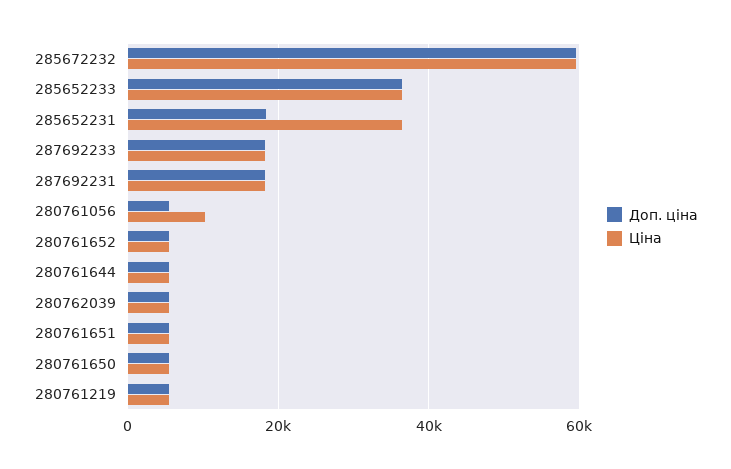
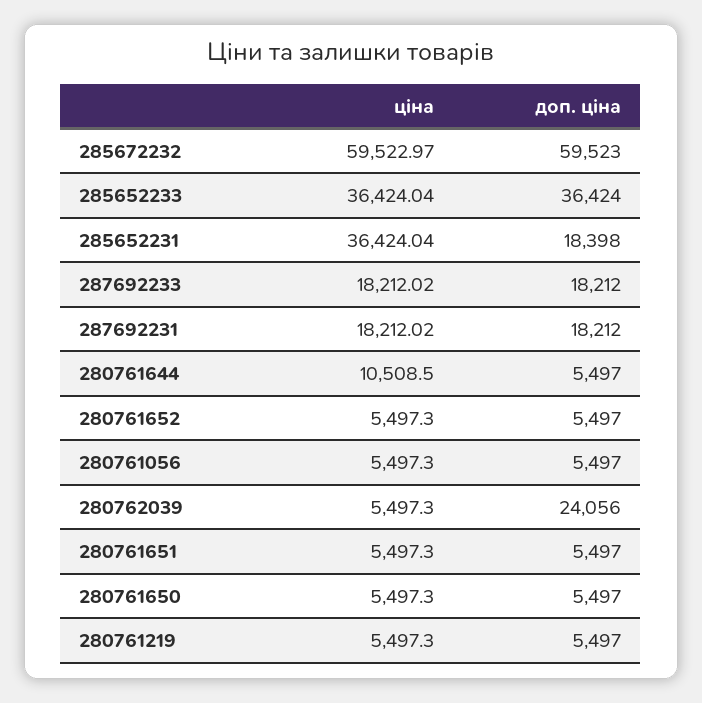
Ціна, 280761056: 10000 -> 5497.3
Ціна, 280761644: 6000 -> 10508.5
Доп. ціна, 280762039: 6000 -> 24056

